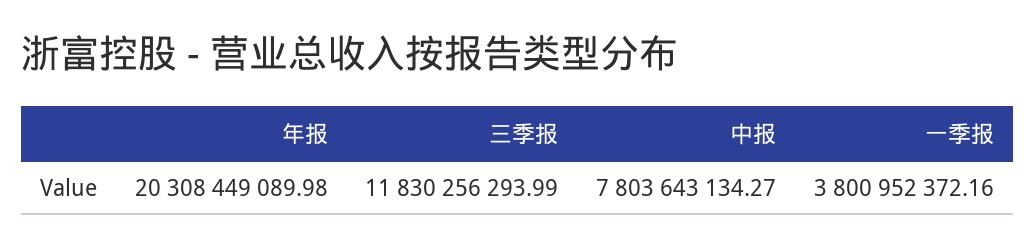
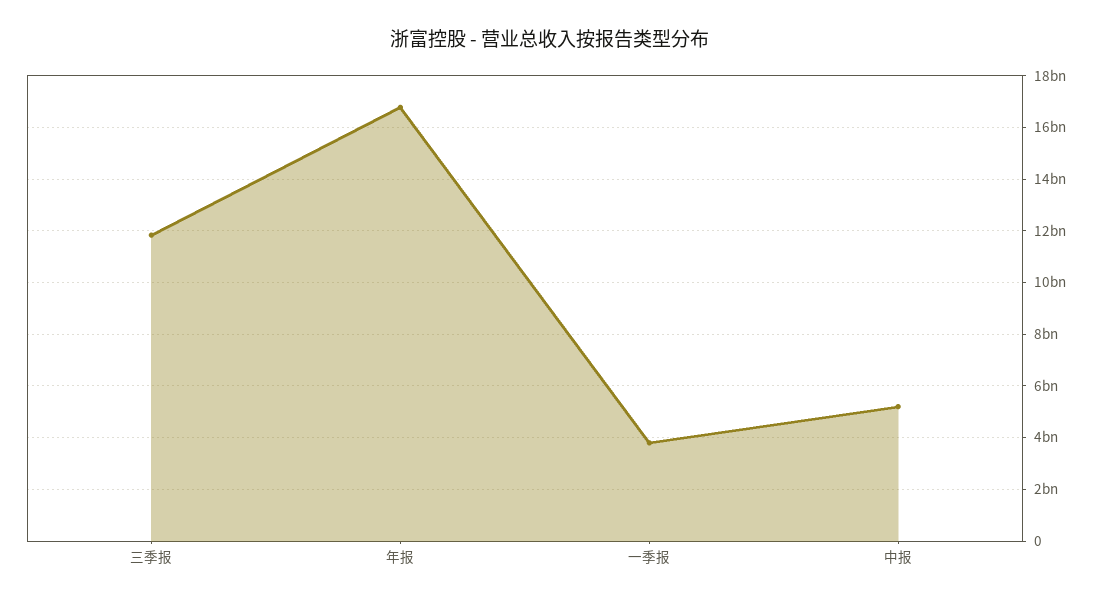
年报: 20308449089.98 -> 16750000000
中报: 7803643134.27 -> 5250000000

